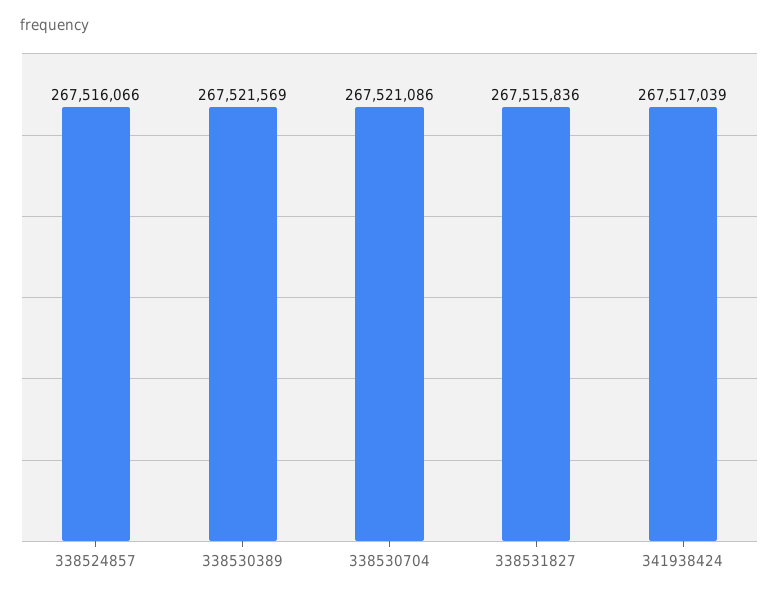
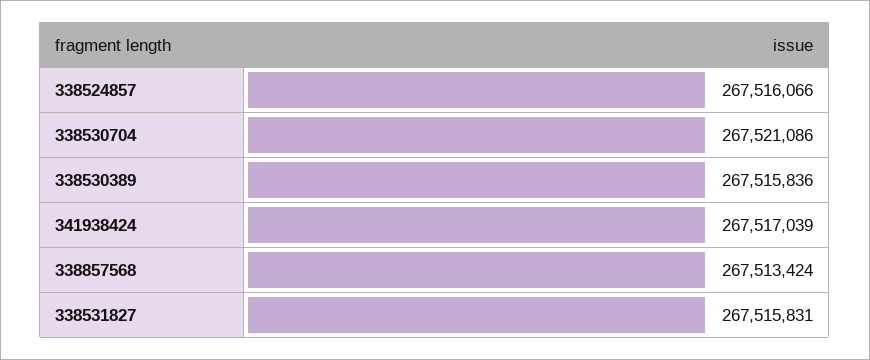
338530389: 267521569 -> 267515836
338531827: 267515836 -> 267515831
338857568: none -> 267513424

